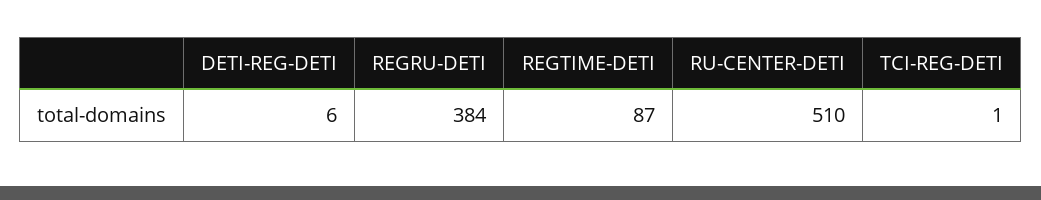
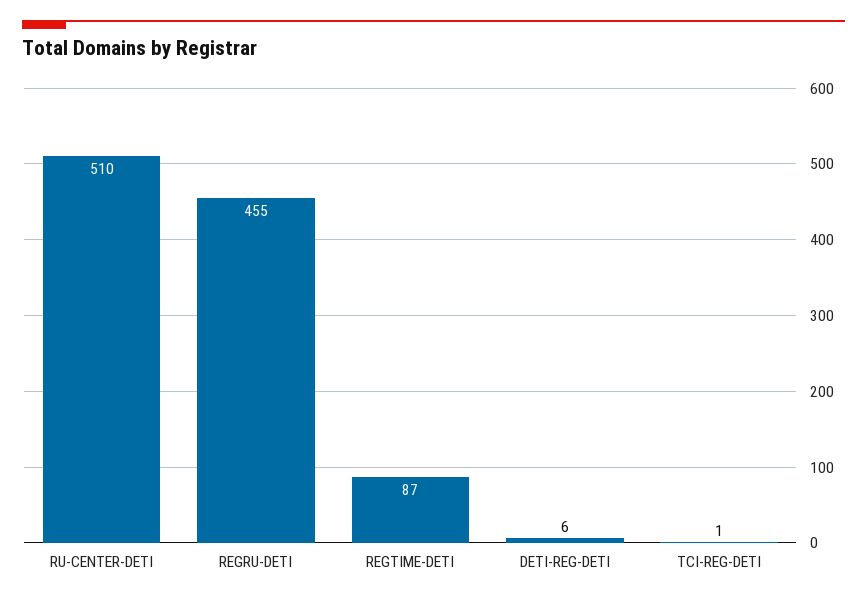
REGRU-DETI: 384 -> 455

